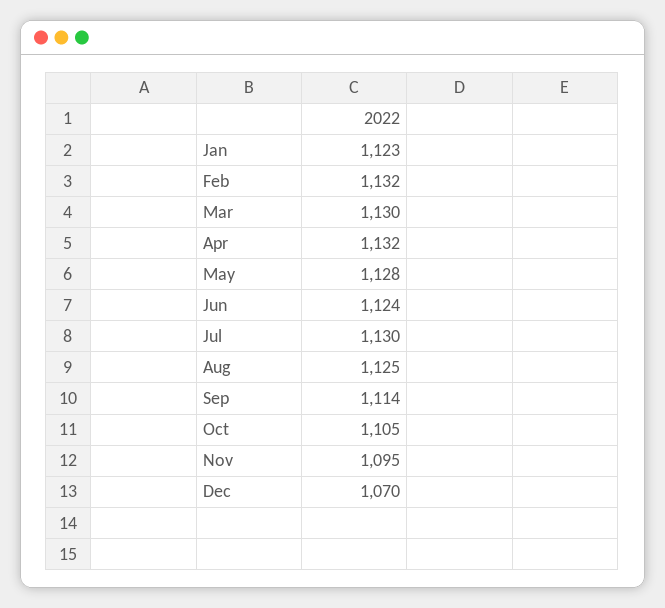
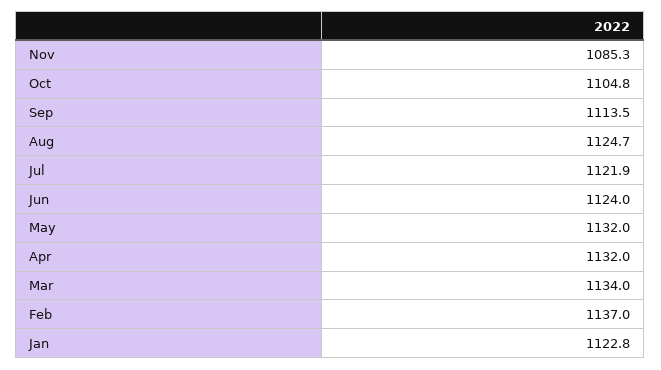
Feb: 1132 -> 1137
Mar: 1130 -> 1134
May: 1128 -> 1132
Jul: 1130 -> 1121.9
Nov: 1095 -> 1085.3
Dec: 1070 -> none

